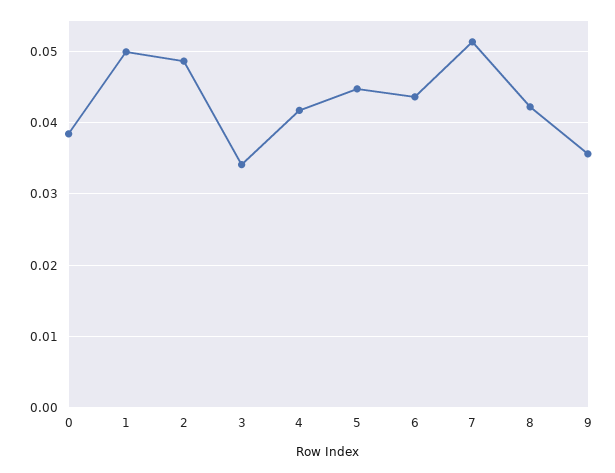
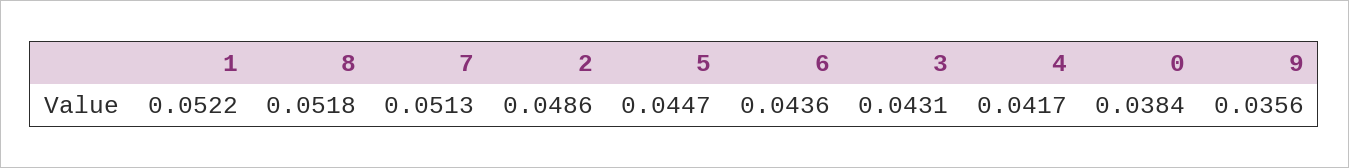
1: 0.05 -> 0.0522
3: 0.034 -> 0.0431
8: 0.042 -> 0.0518

